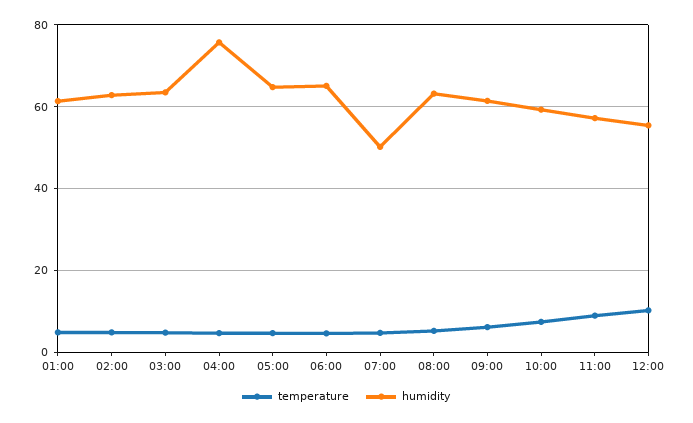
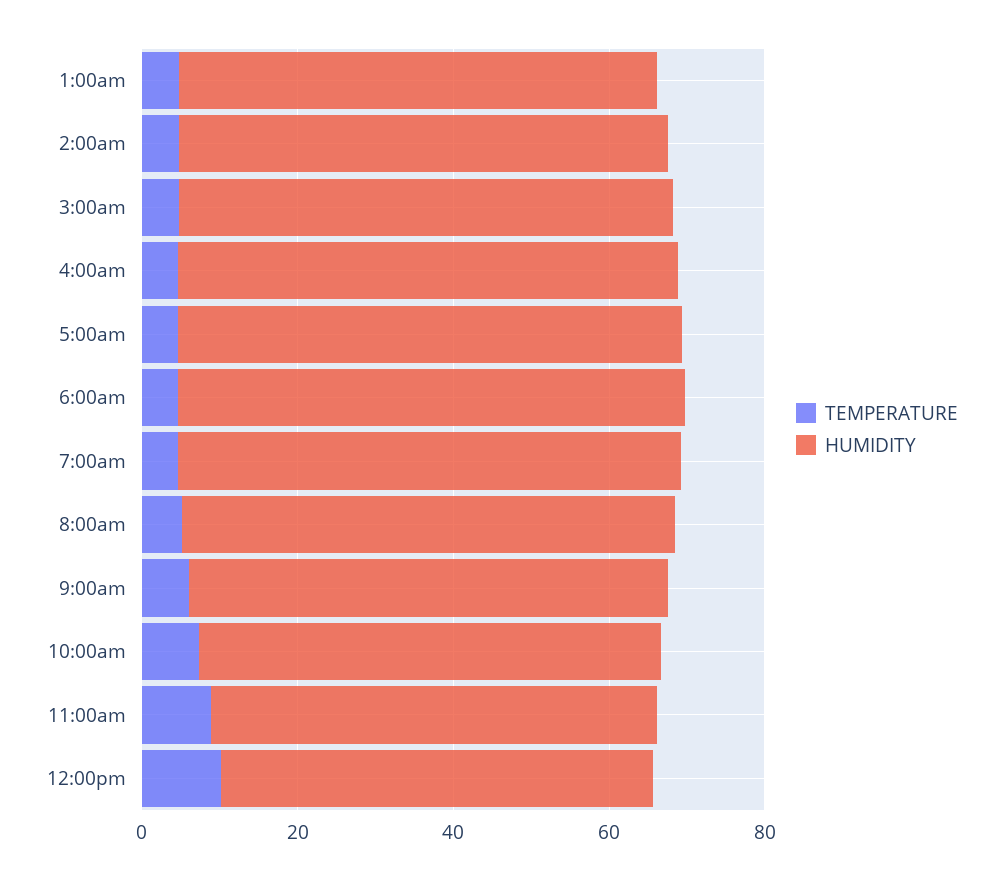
humidity, 04:00: 76 -> 65
humidity, 07:00: 50 -> 65

